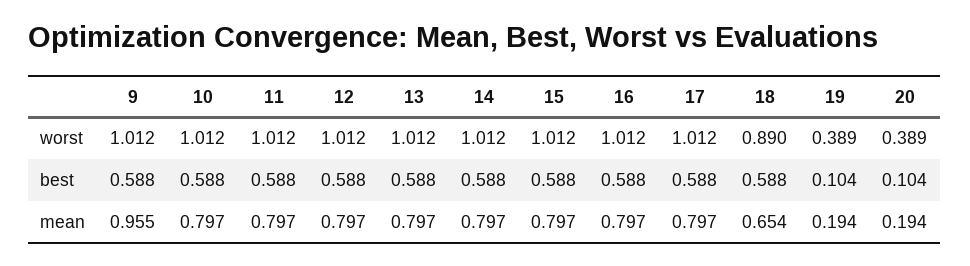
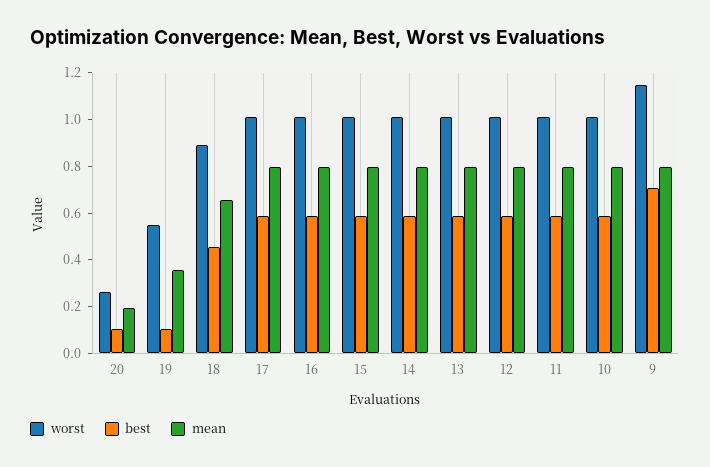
worst, 9: 1.012 -> 1.15
worst, 19: 0.389 -> 0.55
worst, 20: 0.389 -> 0.25
best, 9: 0.588 -> 0.7
best, 18: 0.588 -> 0.45
mean, 9: 0.955 -> 0.8
mean, 19: 0.194 -> 0.35

